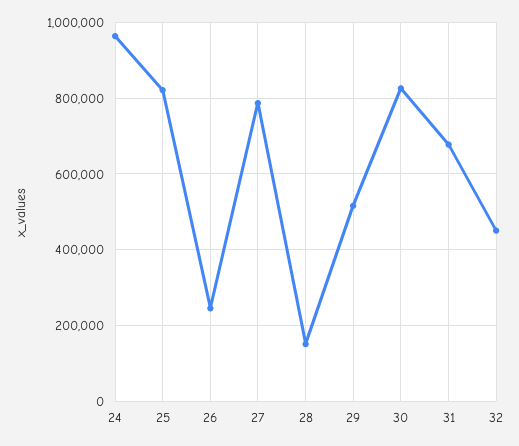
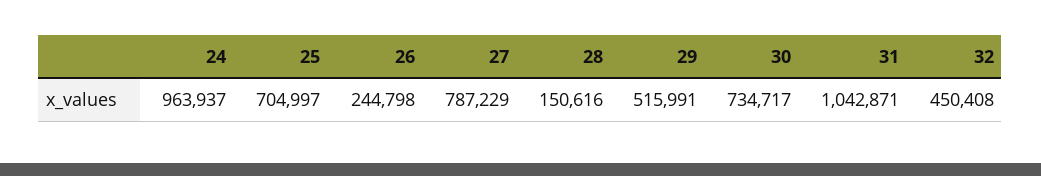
25: 820000 -> 704997
30: 820000 -> 734717
31: 680000 -> 1042871

